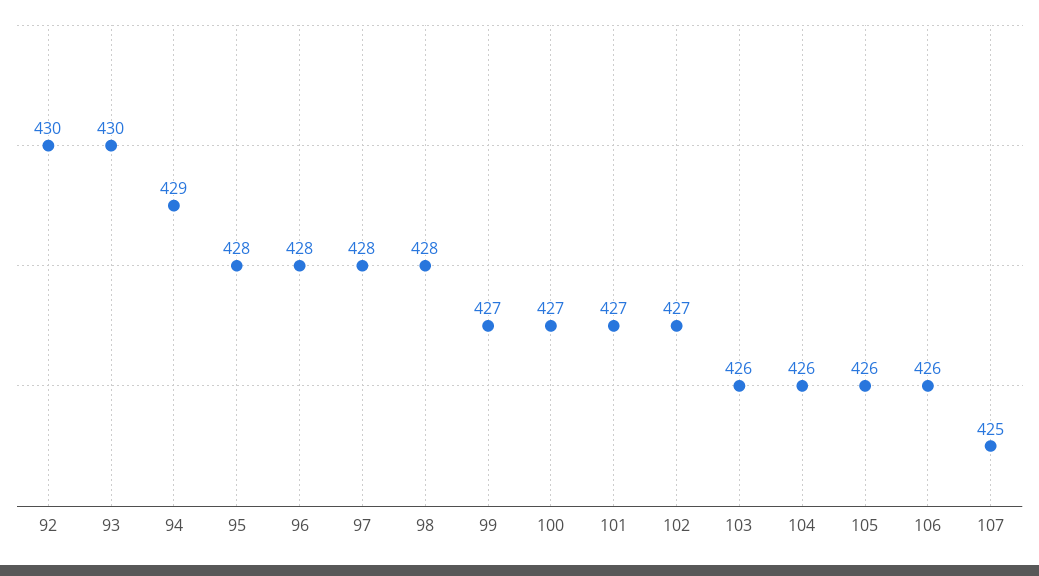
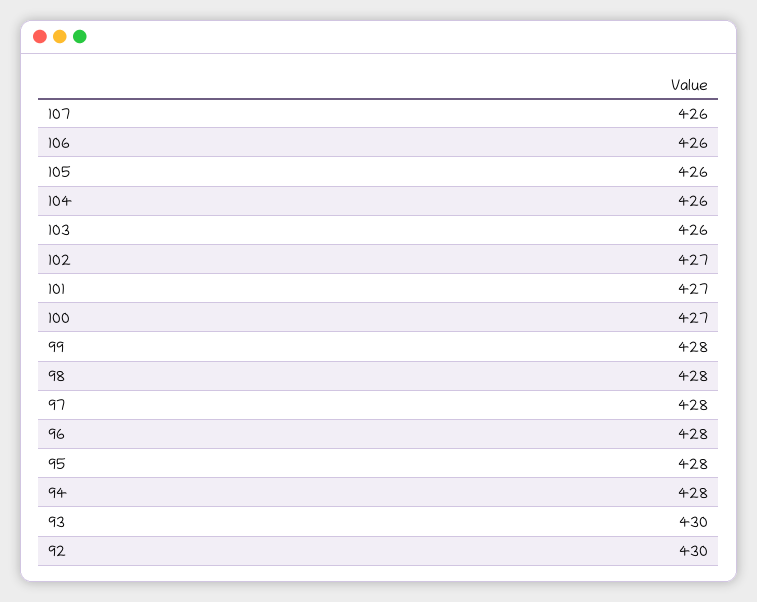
94: 429 -> 428
99: 427 -> 428
107: 425 -> 426

